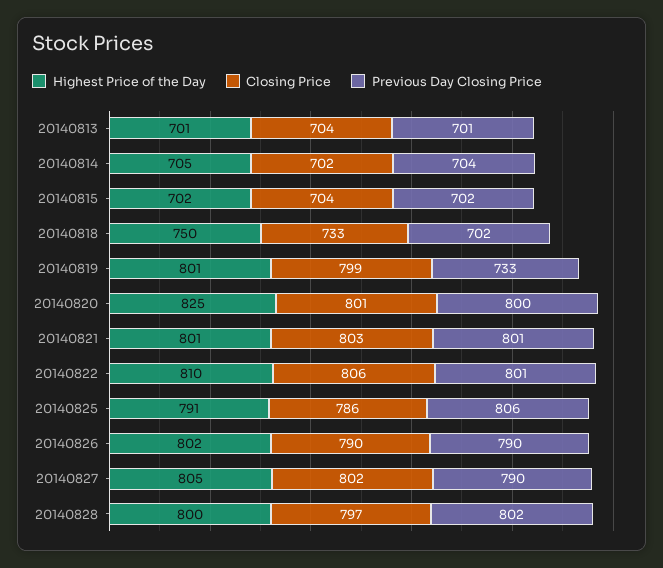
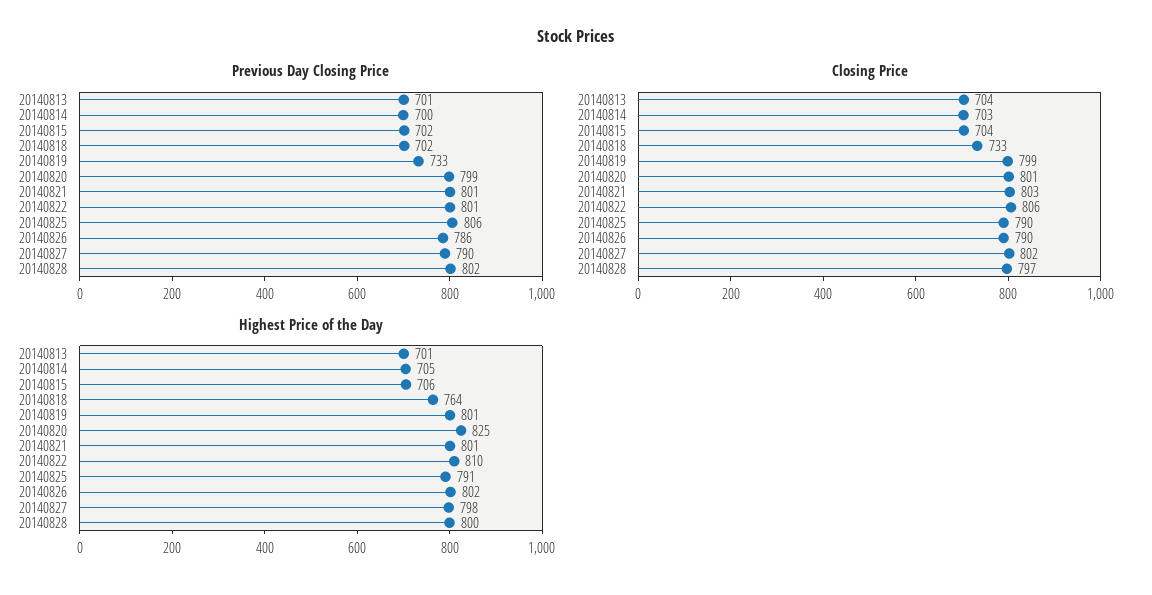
Closing Price, 20140814: 702 -> 703
Previous Day Closing Price, 20140814: 704 -> 700
Highest Price of the Day, 20140815: 702 -> 706
Highest Price of the Day, 20140818: 750 -> 764
Previous Day Closing Price, 20140820: 800 -> 799
Closing Price, 20140825: 786 -> 790
Previous Day Closing Price, 20140826: 790 -> 786
Highest Price of the Day, 20140827: 805 -> 798

